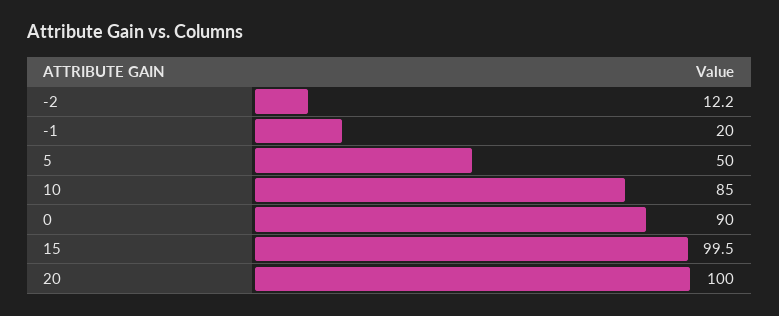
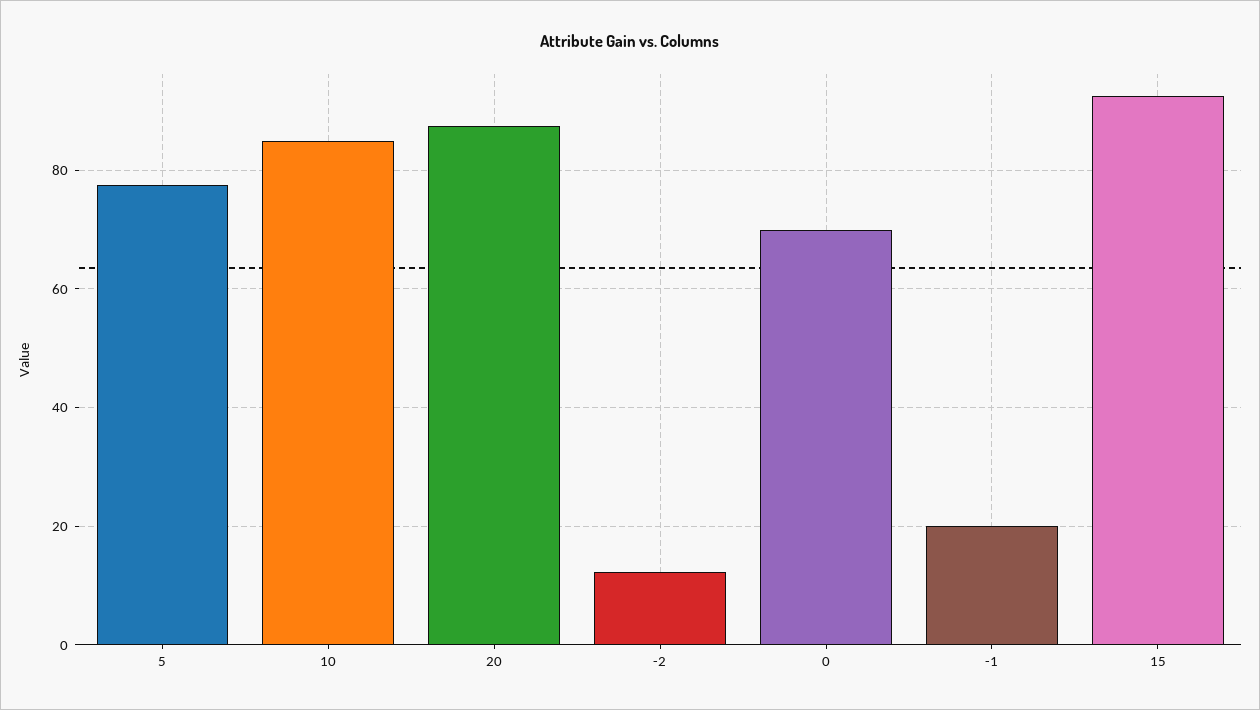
5: 50 -> 78
0: 90 -> 70
15: 99.5 -> 92
20: 100 -> 88

